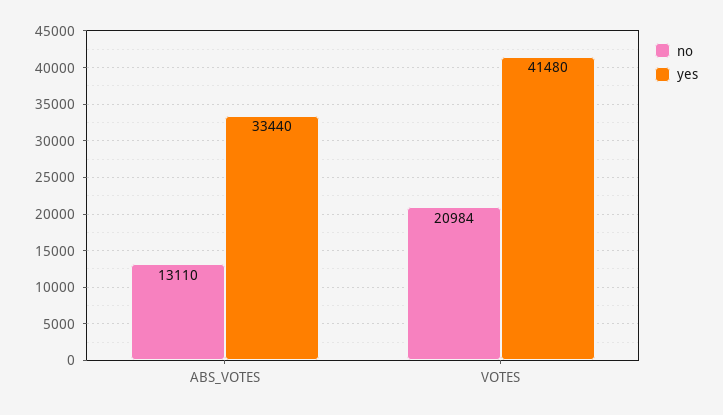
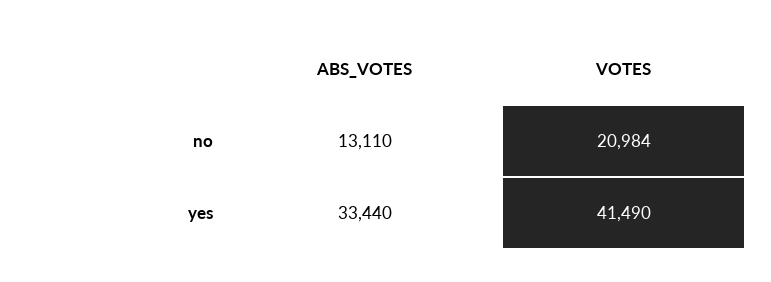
yes, VOTES: 41480 -> 41490

